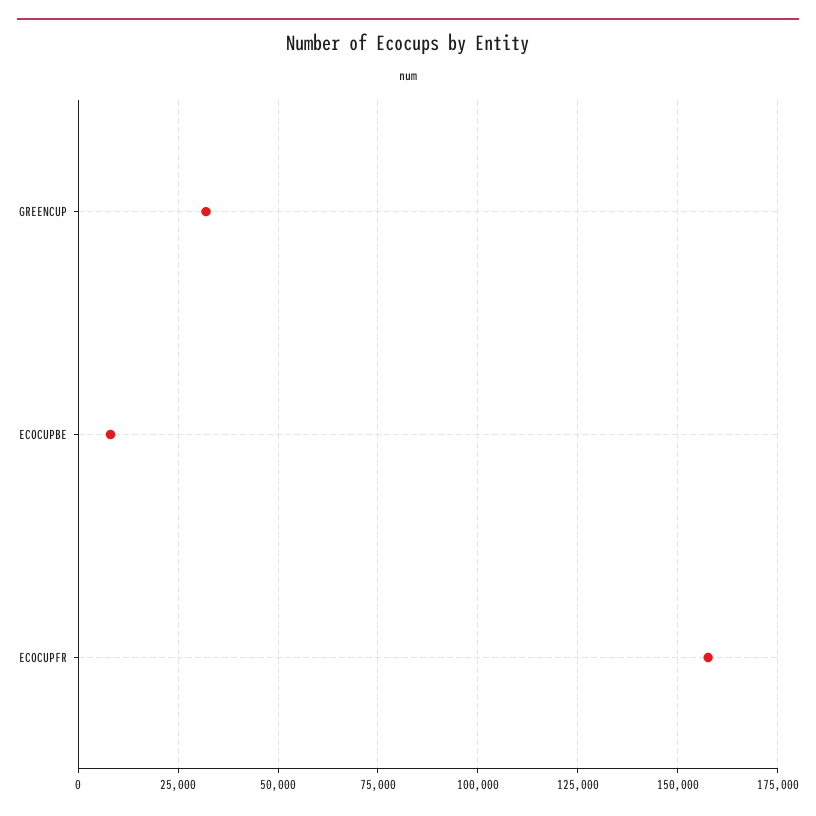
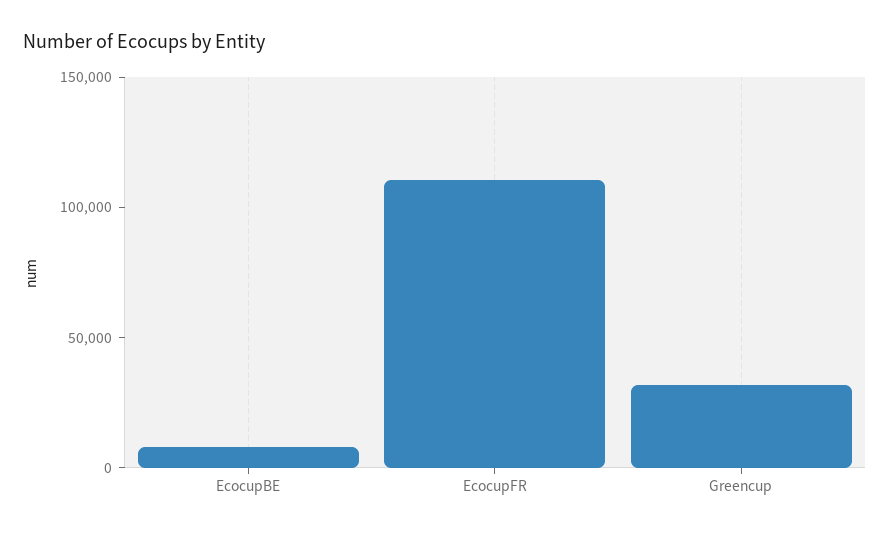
ECOCUPFR: 157500 -> 110000

